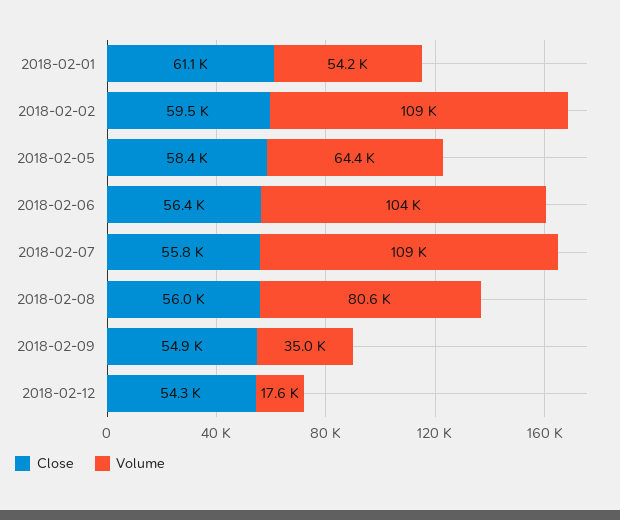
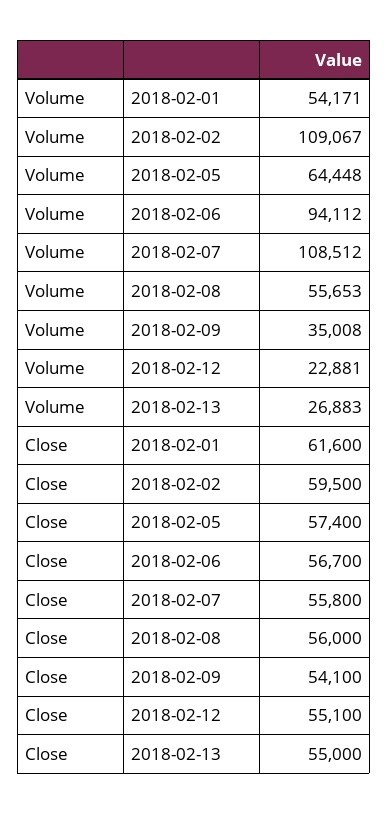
Close, 2018-02-01: 61100 -> 61600
Close, 2018-02-05: 58400 -> 57400
Close, 2018-02-06: 56400 -> 56700
Volume, 2018-02-06: 104000 -> 94112
Volume, 2018-02-08: 80600 -> 55653
Close, 2018-02-09: 54900 -> 54100
Close, 2018-02-12: 54300 -> 55100
Volume, 2018-02-12: 17600 -> 22881
Volume, 2018-02-13: none -> 26883
Close, 2018-02-13: none -> 55000

